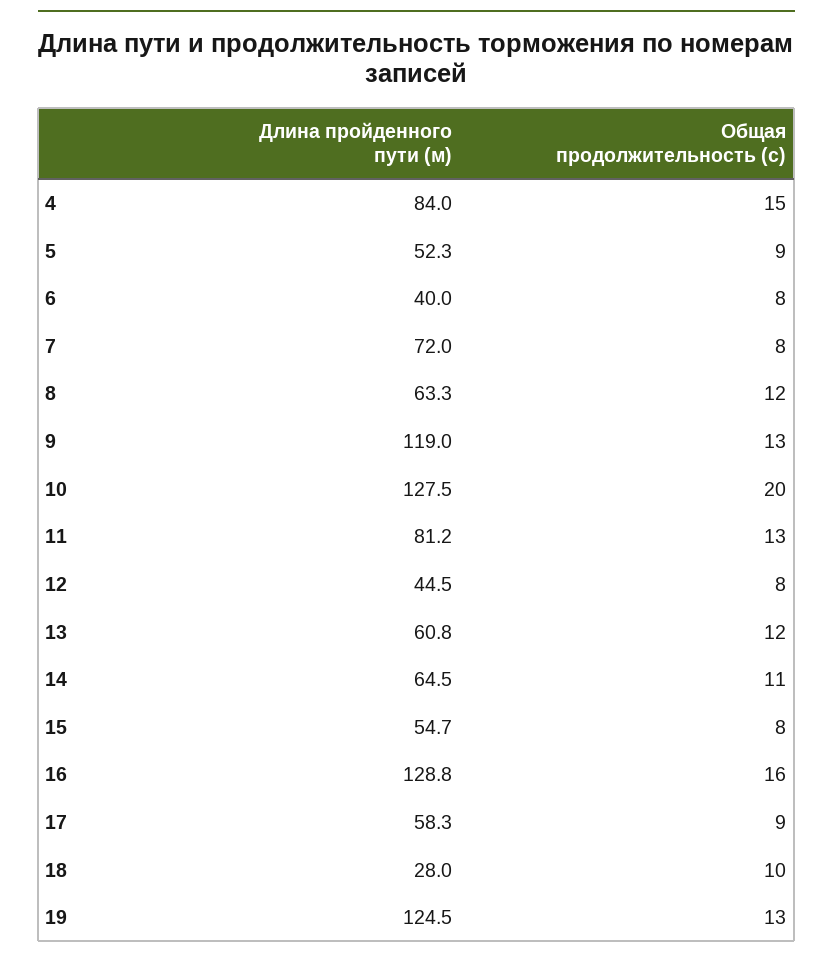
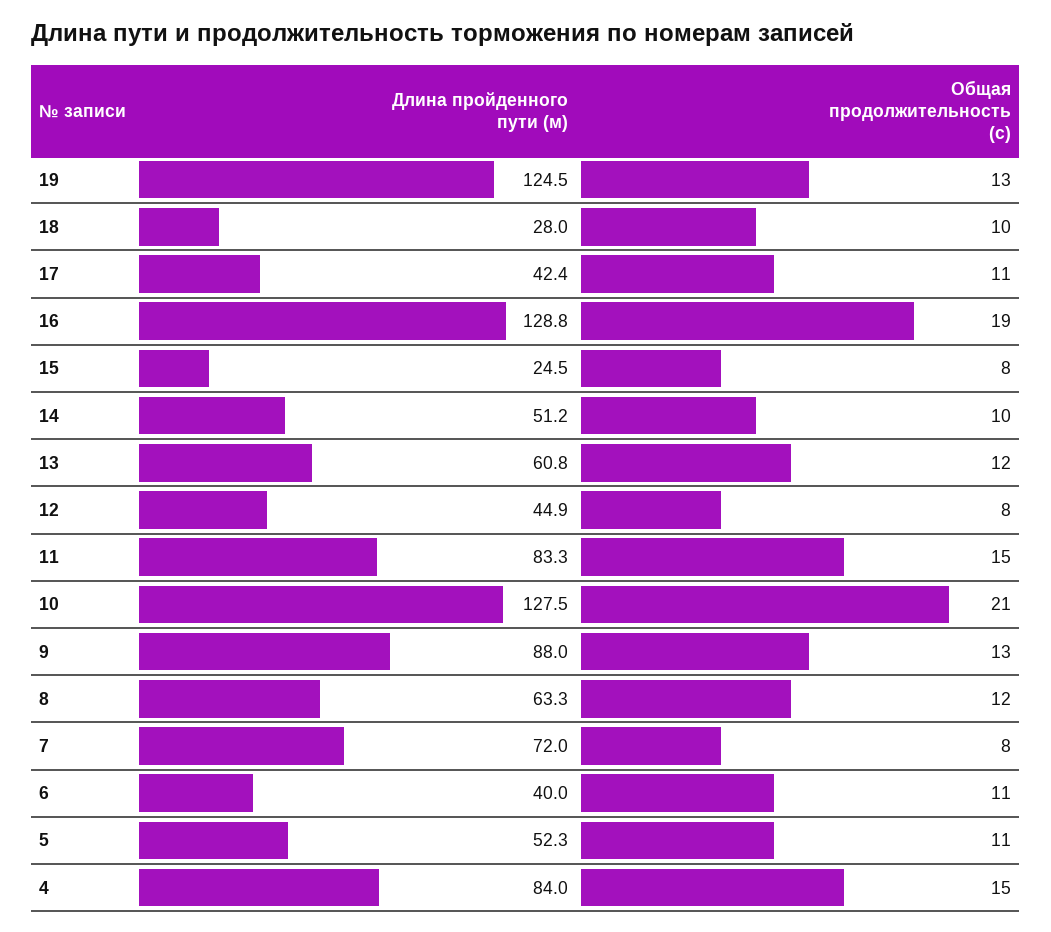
Общая продолжительность (с), 5: 9 -> 11
Общая продолжительность (с), 6: 8 -> 11
Длина пройденного пути (м), 9: 119 -> 88
Общая продолжительность (с), 10: 20 -> 21
Длина пройденного пути (м), 11: 81.2 -> 83.3
Общая продолжительность (с), 11: 13 -> 15
Длина пройденного пути (м), 12: 44.5 -> 44.9
Длина пройденного пути (м), 14: 64.5 -> 51.2
Общая продолжительность (с), 14: 11 -> 10
Длина пройденного пути (м), 15: 54.7 -> 24.5
Общая продолжительность (с), 16: 16 -> 19
Длина пройденного пути (м), 17: 58.3 -> 42.4
Общая продолжительность (с), 17: 9 -> 11

